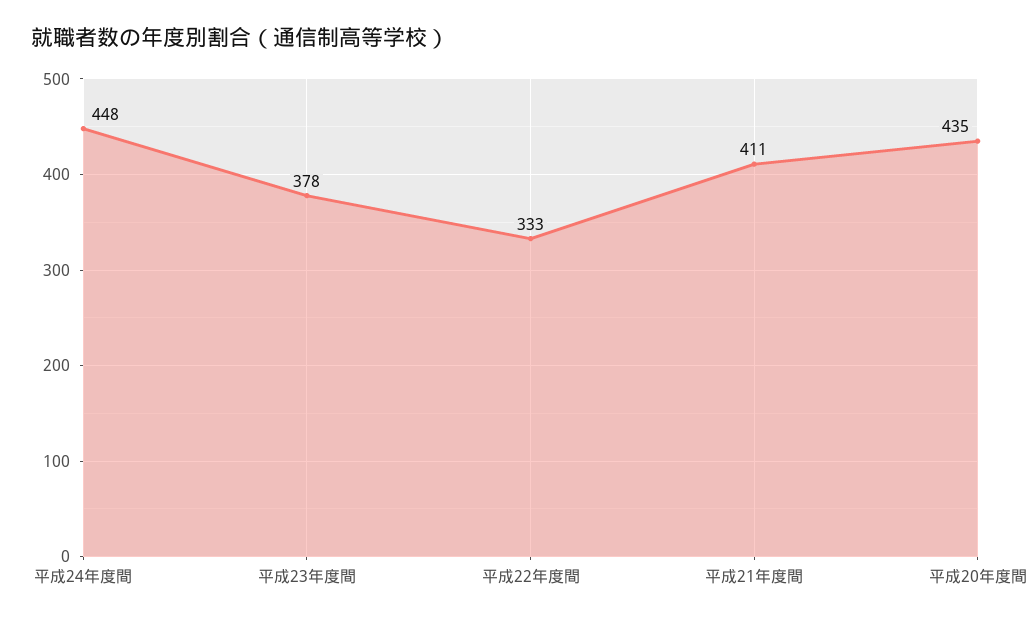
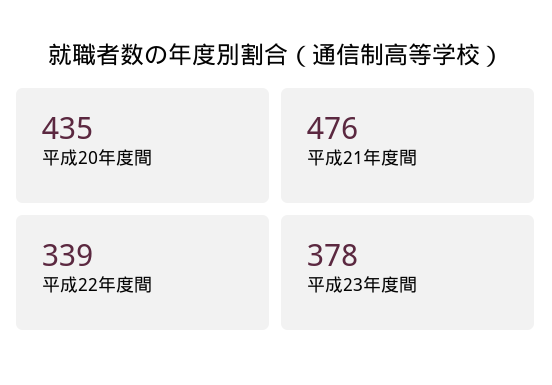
平成24年度間: 448 -> none
平成22年度間: 333 -> 339
平成21年度間: 411 -> 476

